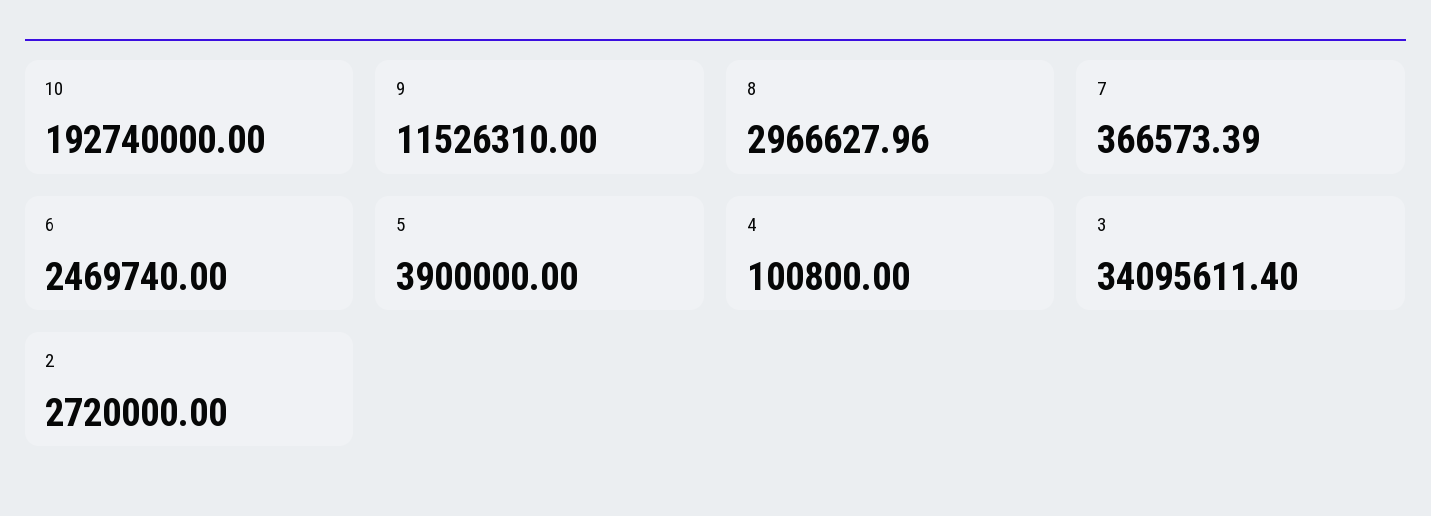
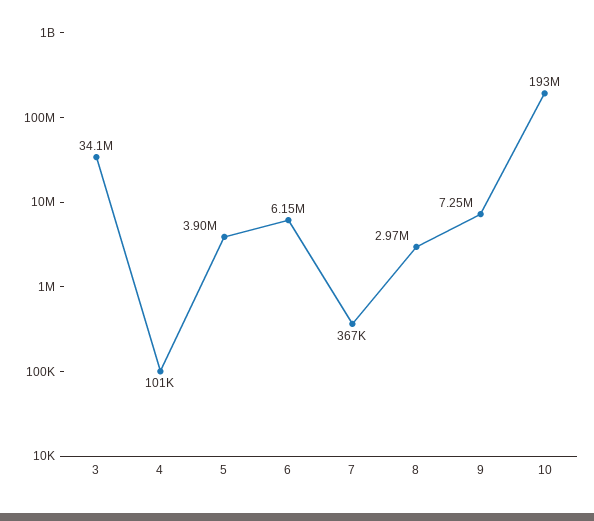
9: 11526310 -> 7250000
6: 2469740 -> 6150000
2: 2720000 -> none

